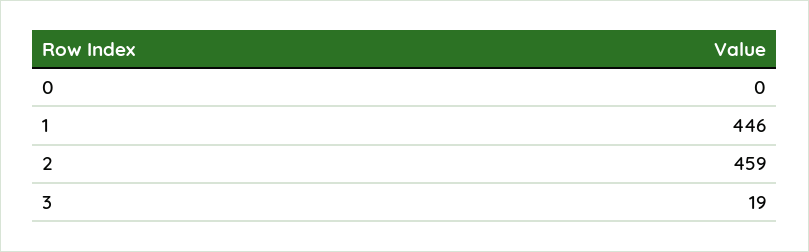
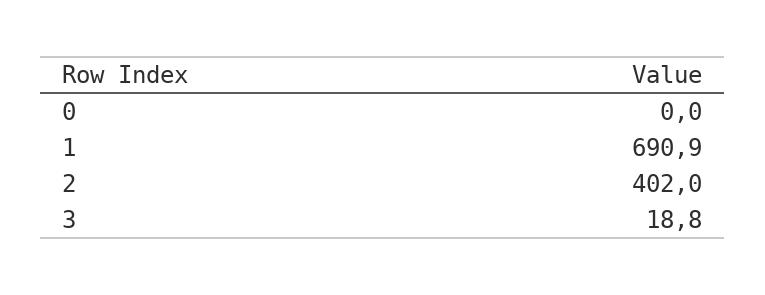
1: 446 -> 690.9
2: 459 -> 402

